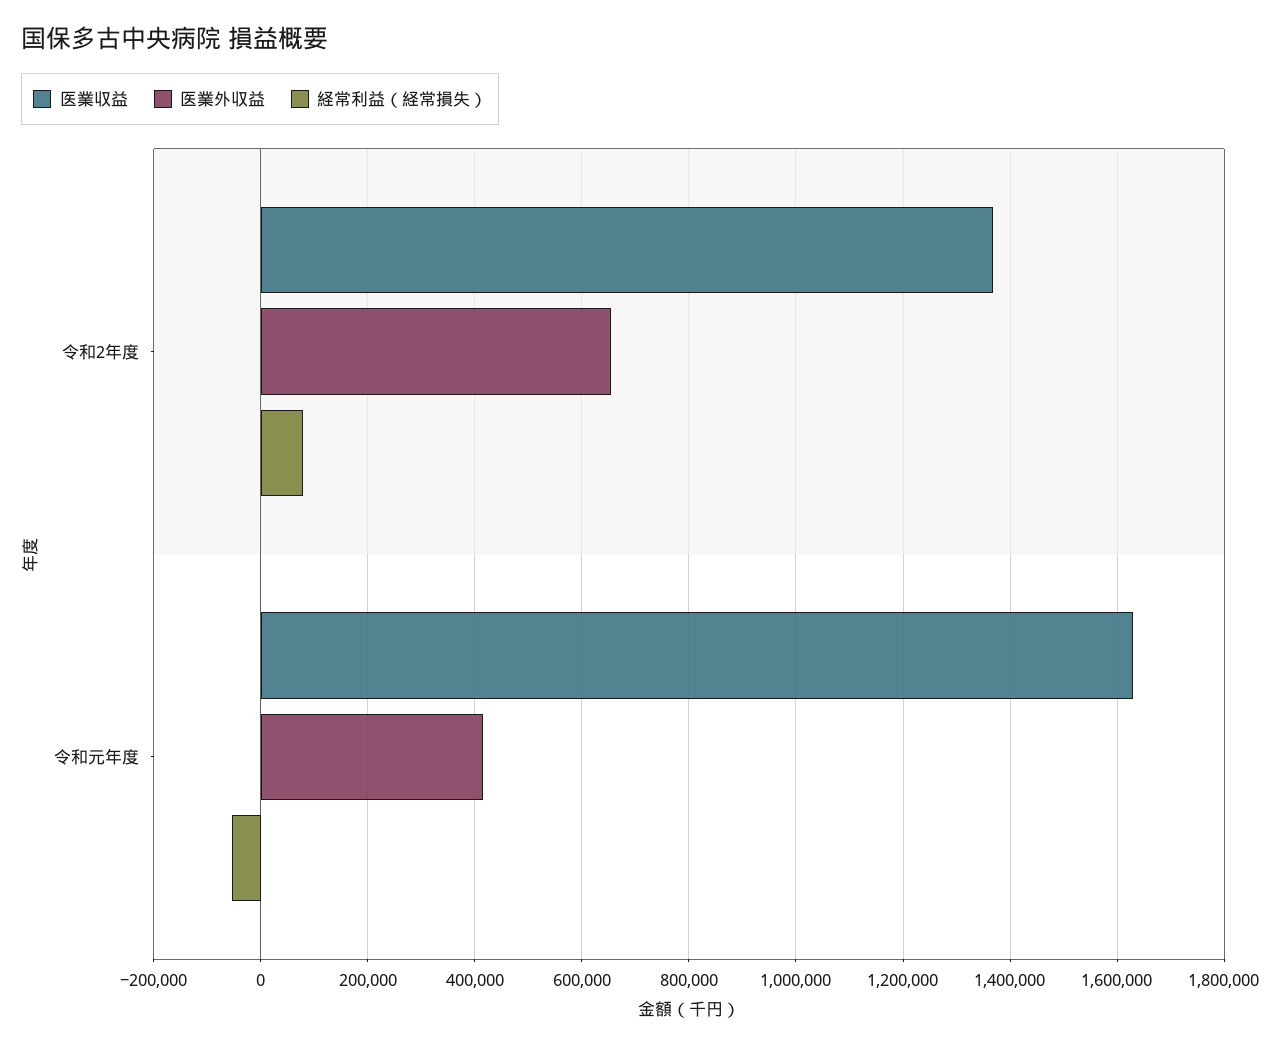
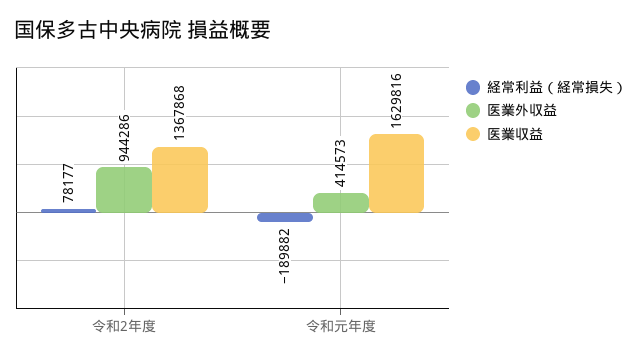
医業外収益, 令和2年度: 660000 -> 944286
経常利益（経常損失）, 令和元年度: -60000 -> -189882

